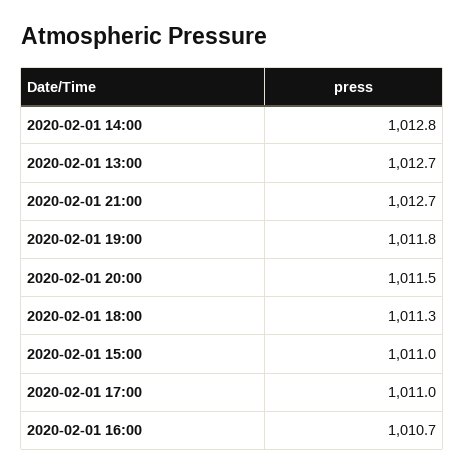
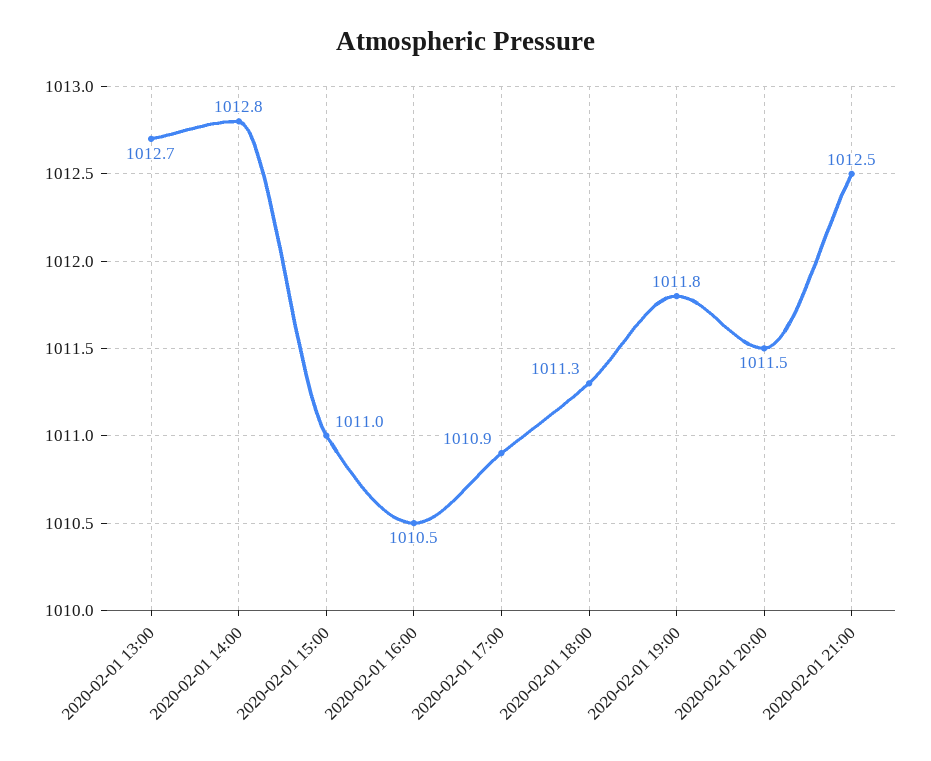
2020-02-01 21:00: 1012.7 -> 1012.5
2020-02-01 17:00: 1011 -> 1010.9
2020-02-01 16:00: 1010.7 -> 1010.5

